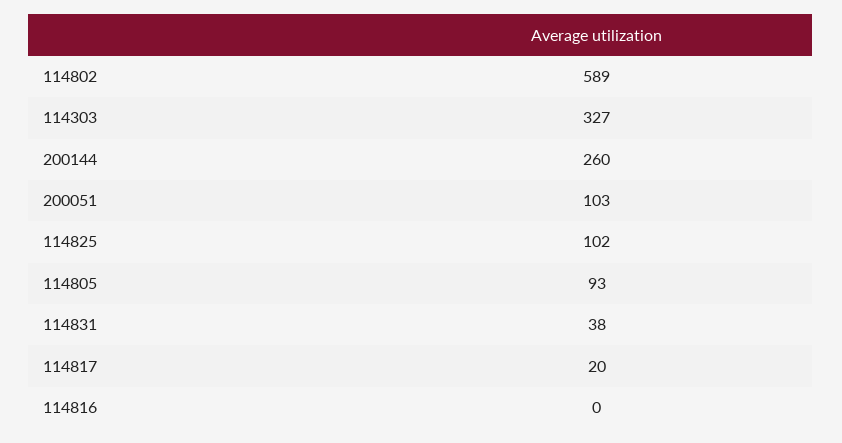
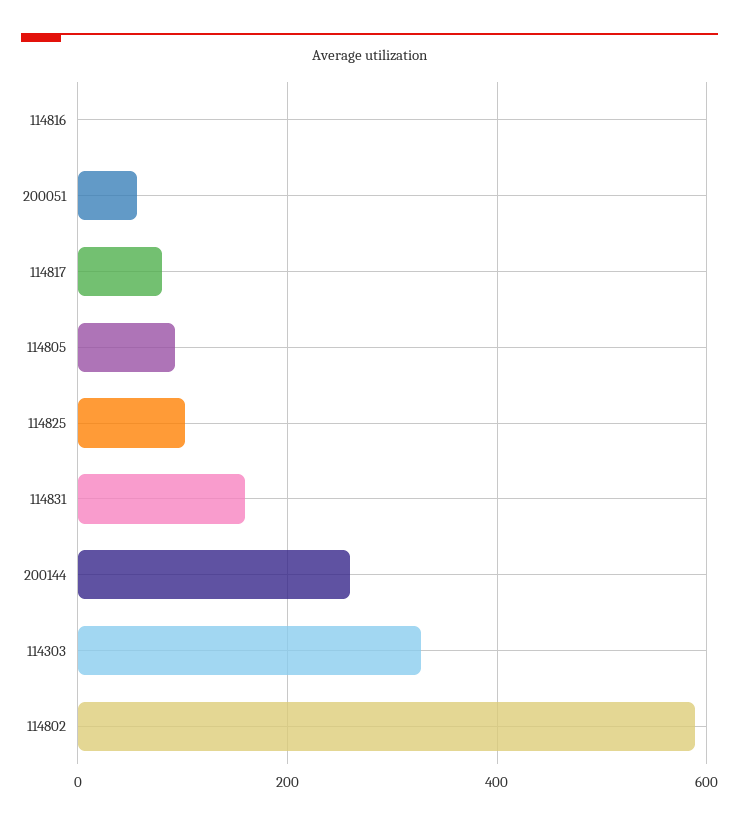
200051: 103 -> 60
114831: 38 -> 160
114817: 20 -> 80

